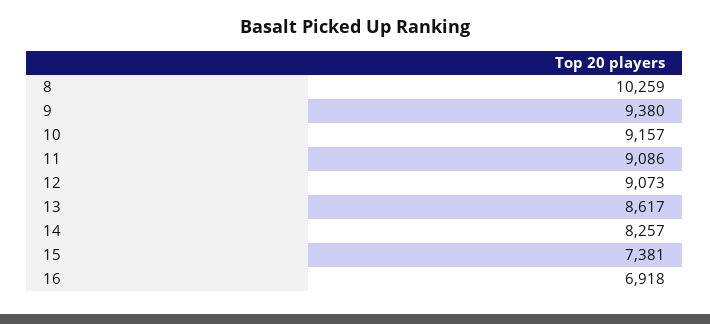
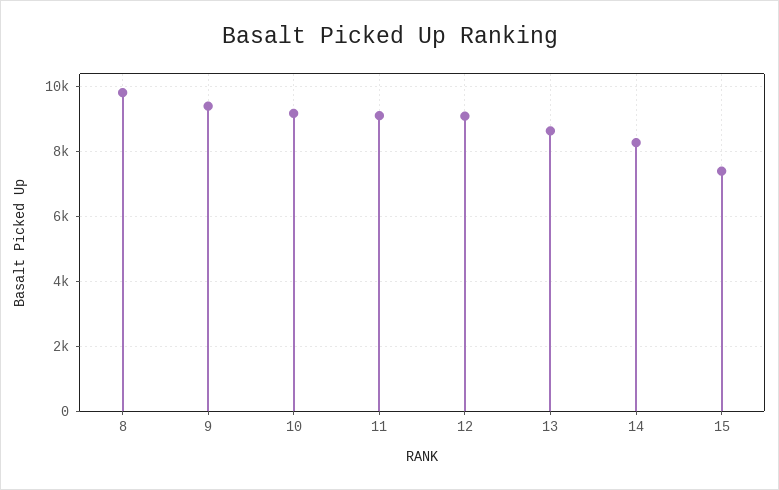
8: 10259 -> 9800
16: 6918 -> none

